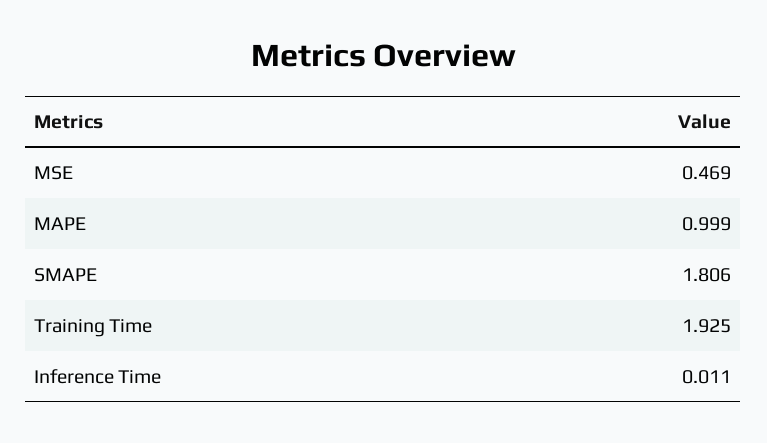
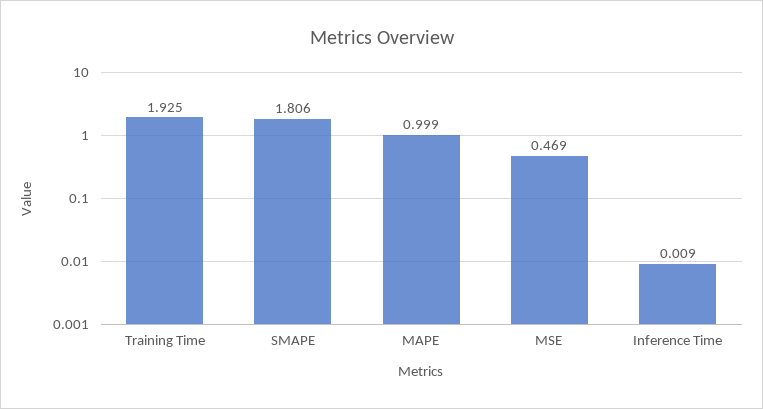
Inference Time: 0.011 -> 0.009

